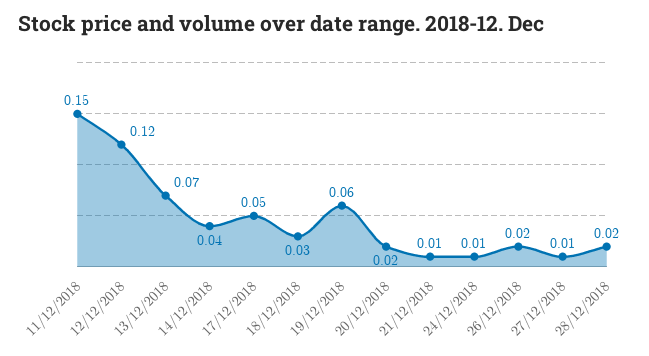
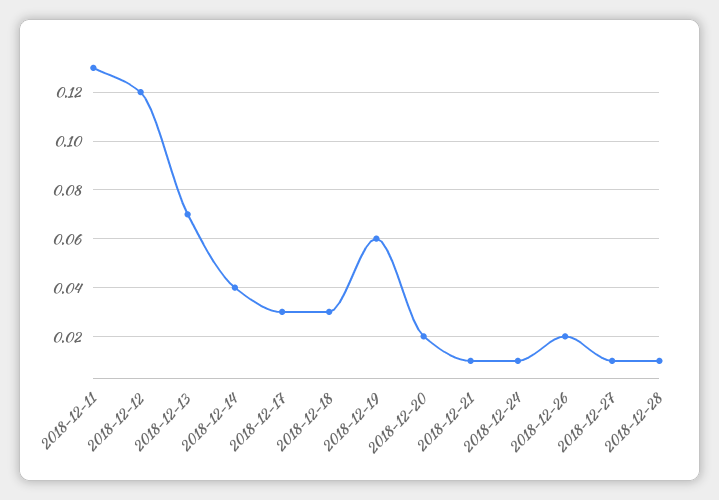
11/12/2018: 0.15 -> 0.13
17/12/2018: 0.05 -> 0.03
28/12/2018: 0.02 -> 0.01

